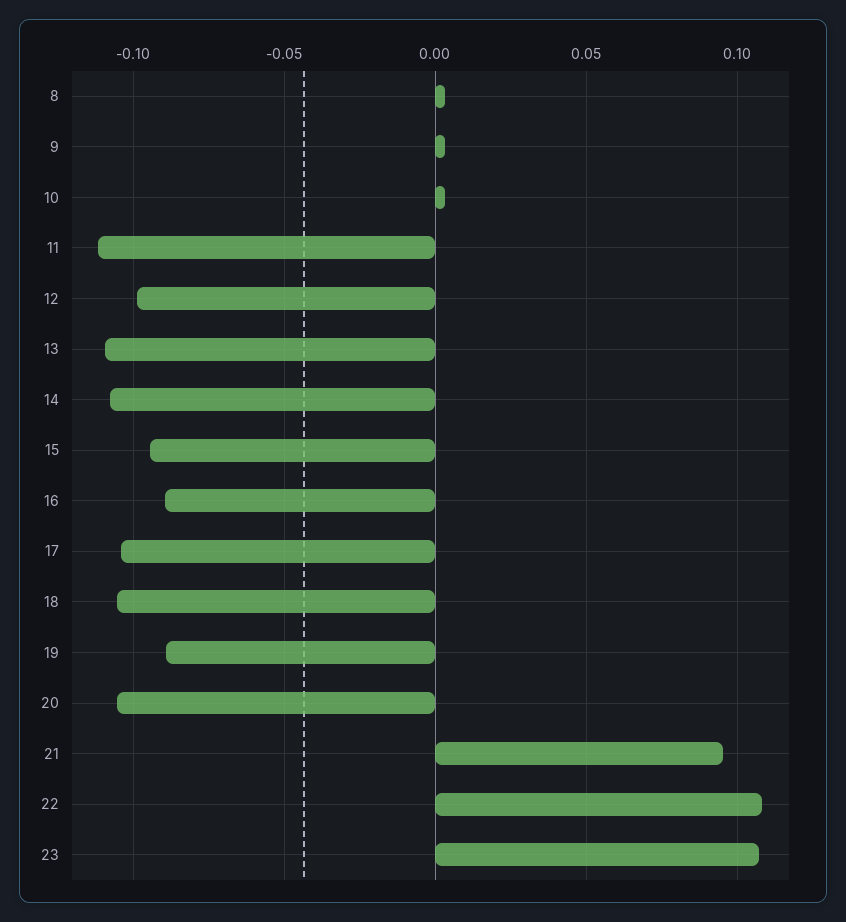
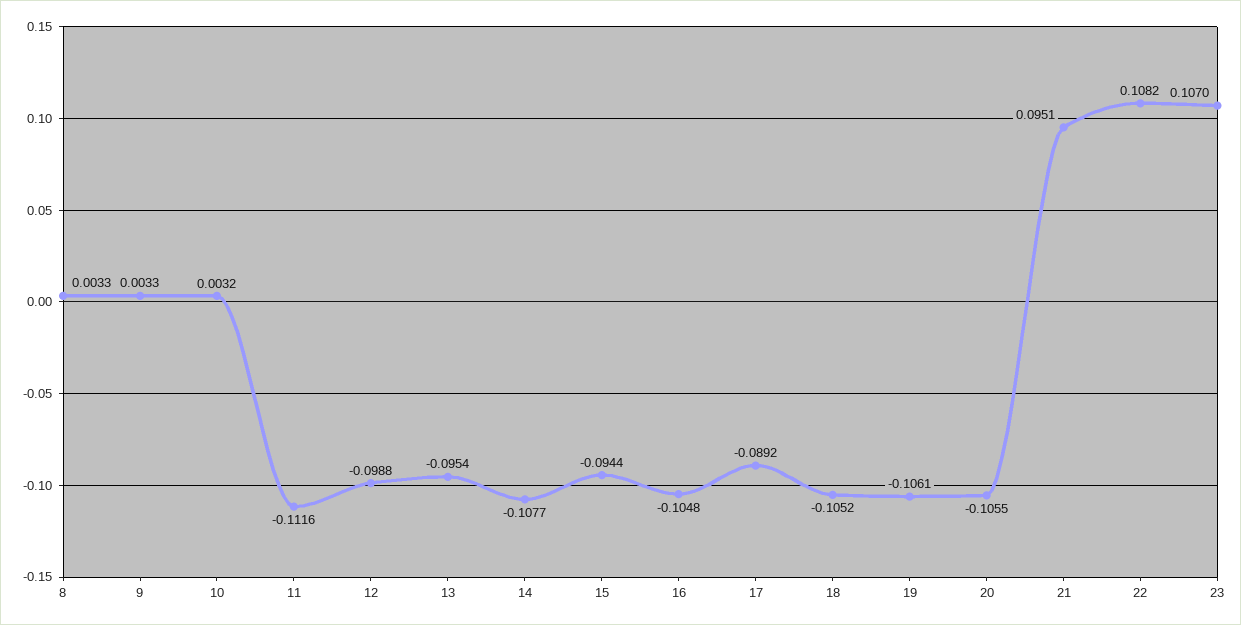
13: -0.11 -> -0.0954
16: -0.09 -> -0.1048
17: -0.105 -> -0.0892
19: -0.09 -> -0.1061

